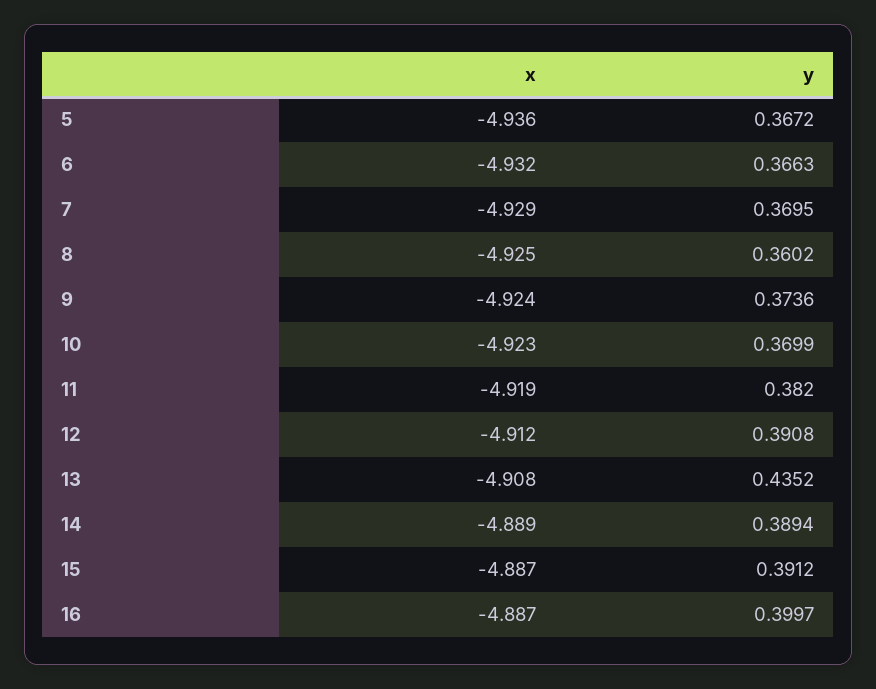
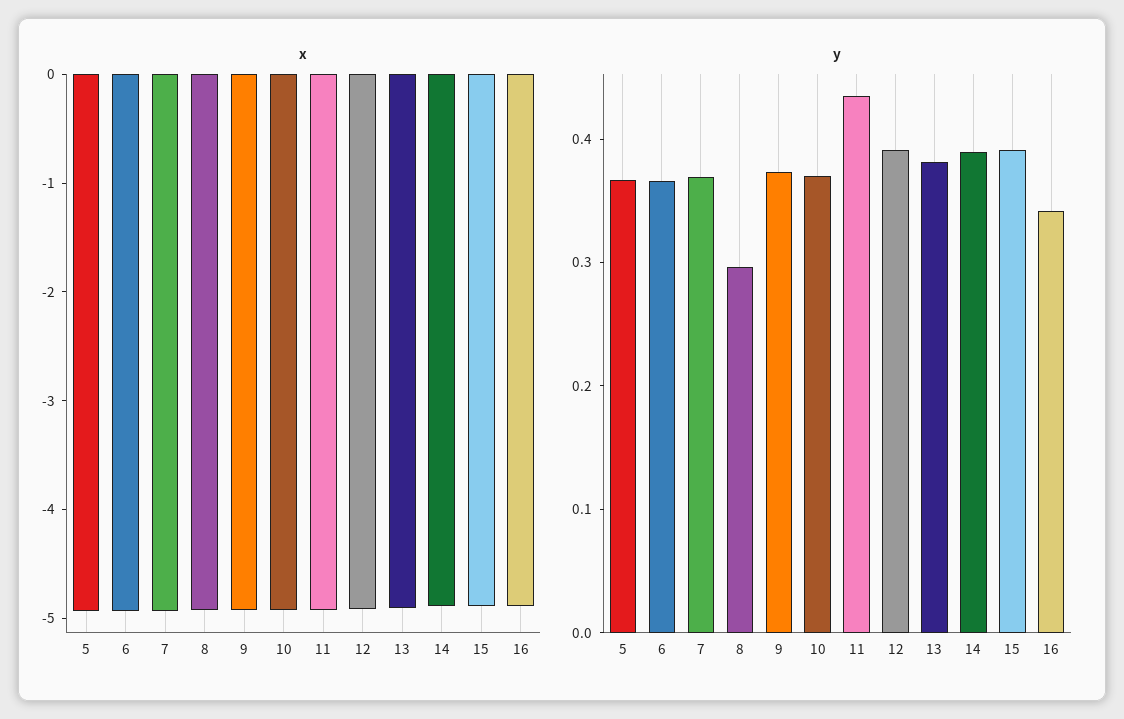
y, 8: 0.3602 -> 0.3
y, 11: 0.382 -> 0.44
y, 13: 0.4352 -> 0.38
y, 16: 0.3997 -> 0.34

